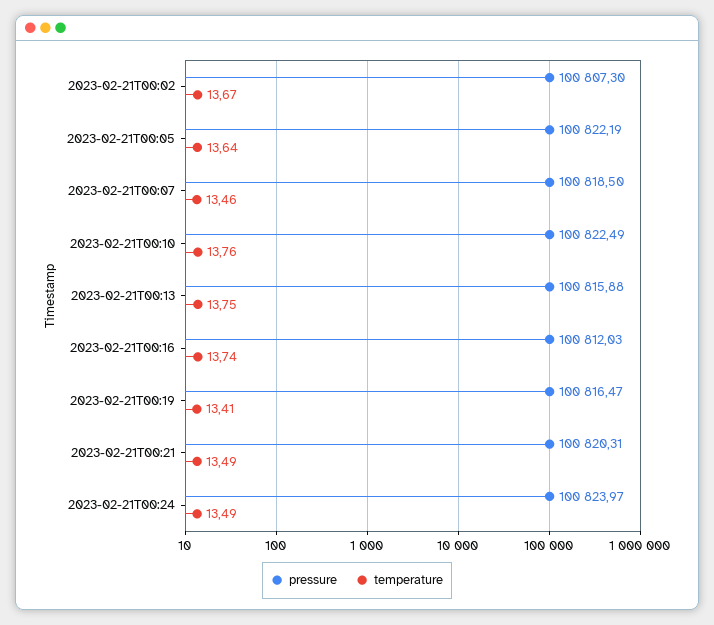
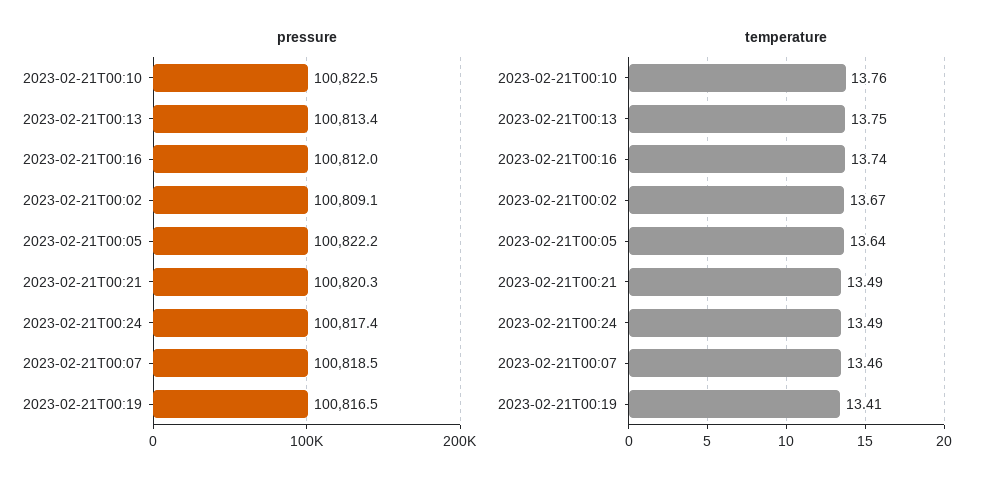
pressure, 2023-02-21T00:02: 100807.3 -> 100809.1
pressure, 2023-02-21T00:13: 100815.88 -> 100813.4
pressure, 2023-02-21T00:24: 100823.97 -> 100817.4

